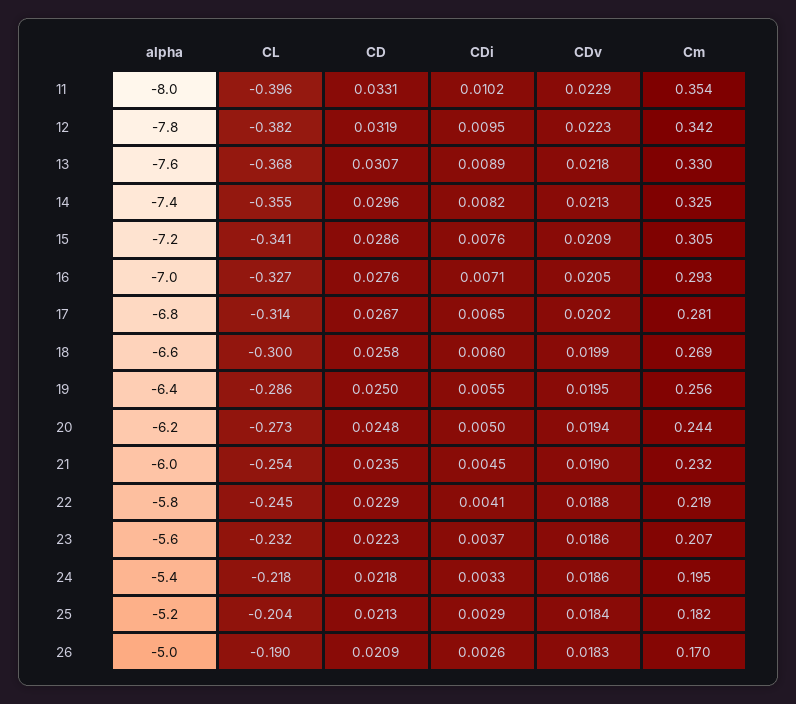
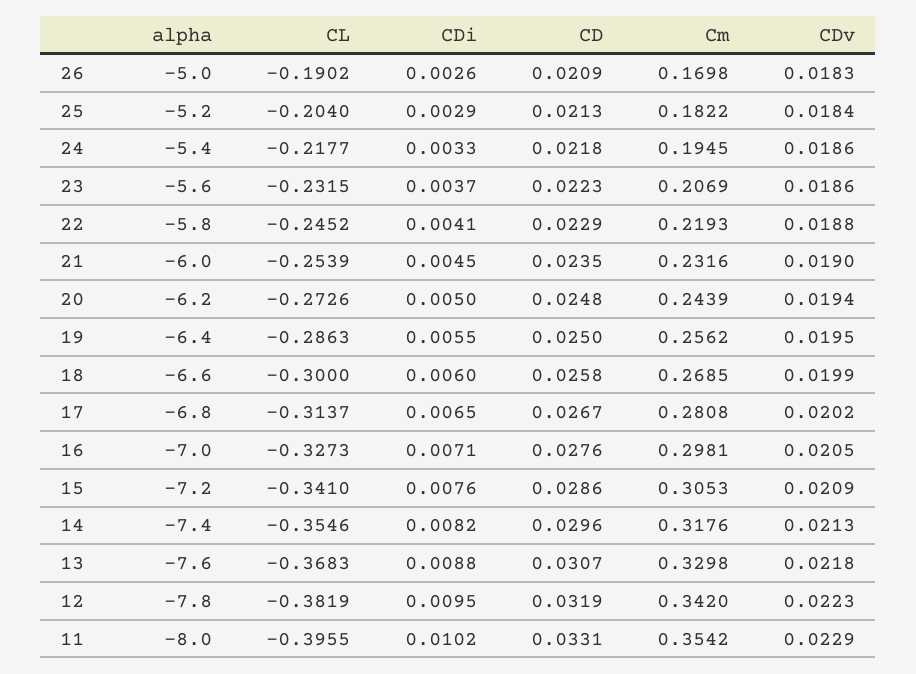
CDi, 13: 0.0089 -> 0.0088
Cm, 14: 0.325 -> 0.3176
Cm, 16: 0.293 -> 0.2981

